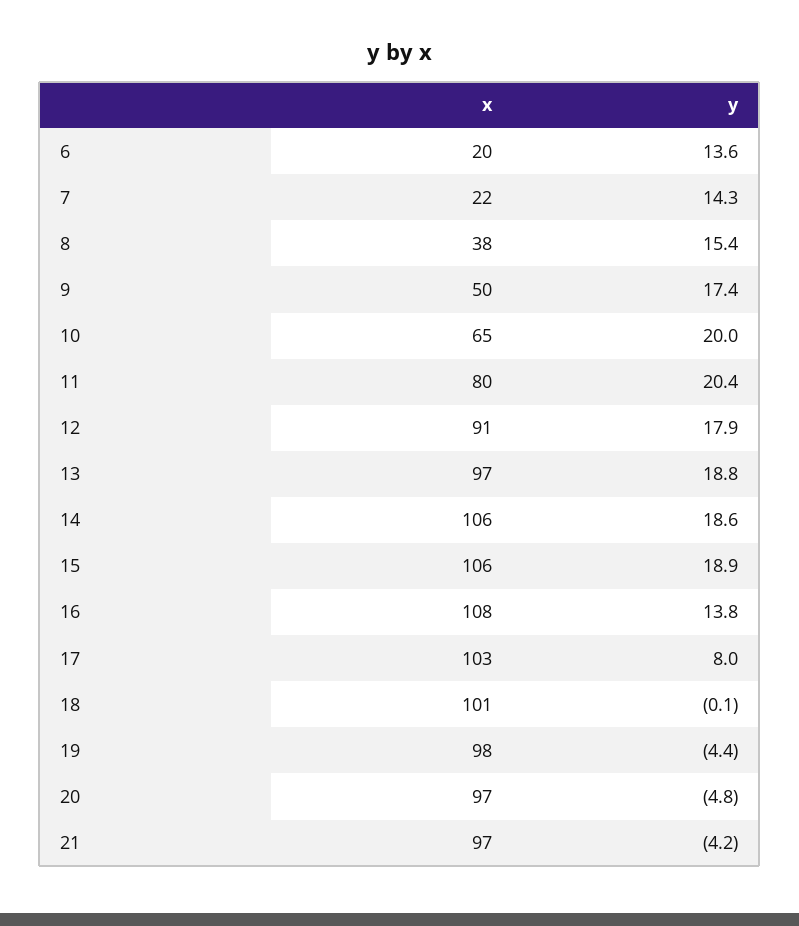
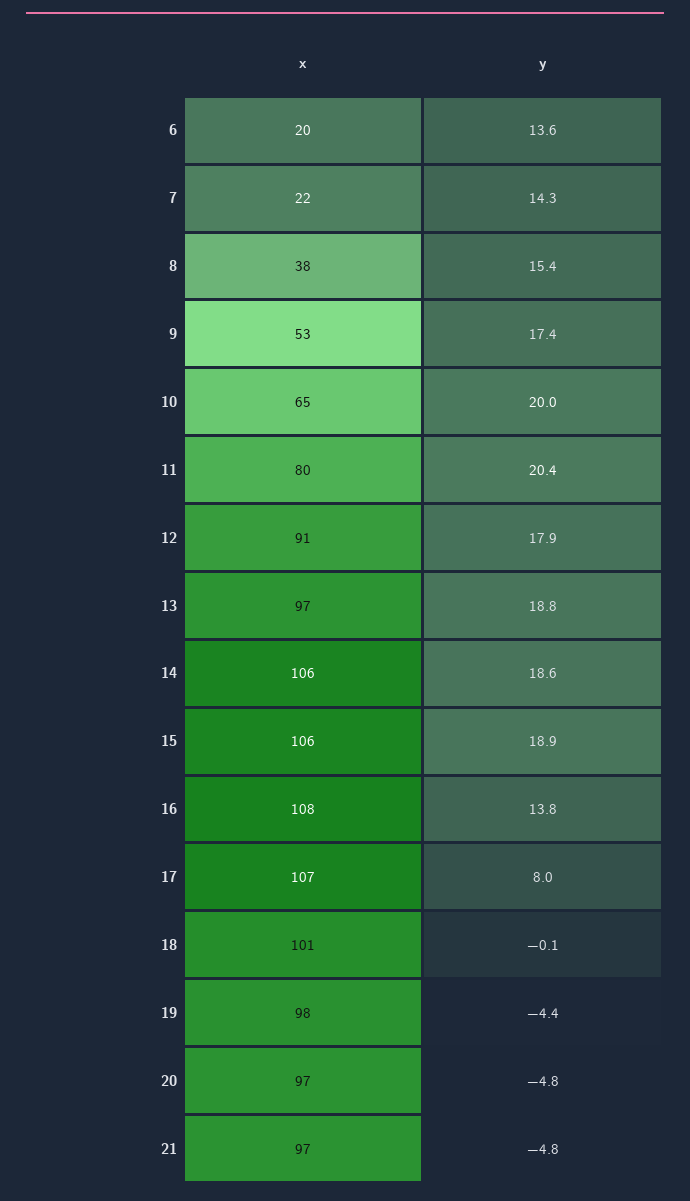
x, 9: 50 -> 53
x, 17: 103 -> 107
y, 21: -4.2 -> -4.8

